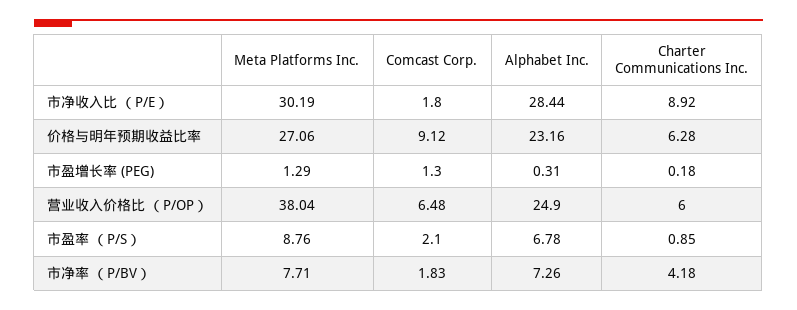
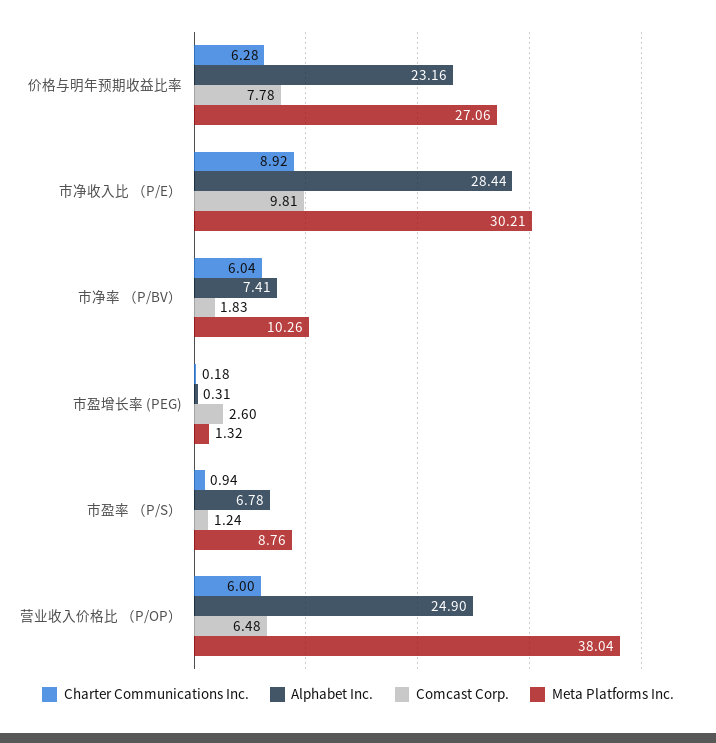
Meta Platforms Inc., 市净收入比 （P/E）: 30.19 -> 30.21
Comcast Corp., 市净收入比 （P/E）: 1.8 -> 9.81
Comcast Corp., 价格与明年预期收益比率: 9.12 -> 7.78
Meta Platforms Inc., 市盈增长率 (PEG): 1.29 -> 1.32
Comcast Corp., 市盈增长率 (PEG): 1.3 -> 2.6
Comcast Corp., 市盈率 （P/S）: 2.1 -> 1.24
Charter Communications Inc., 市盈率 （P/S）: 0.85 -> 0.94
Meta Platforms Inc., 市净率 （P/BV）: 7.71 -> 10.26
Alphabet Inc., 市净率 （P/BV）: 7.26 -> 7.41
Charter Communications Inc., 市净率 （P/BV）: 4.18 -> 6.04

